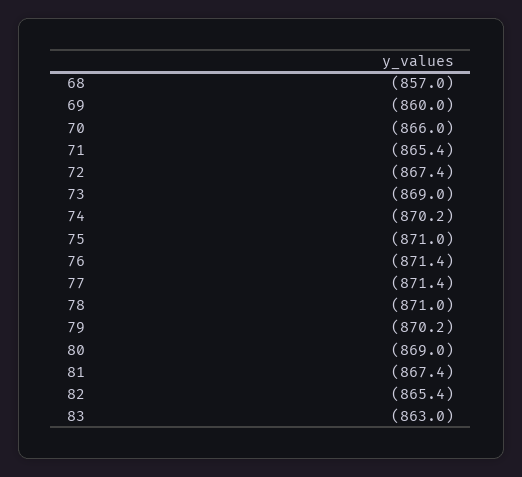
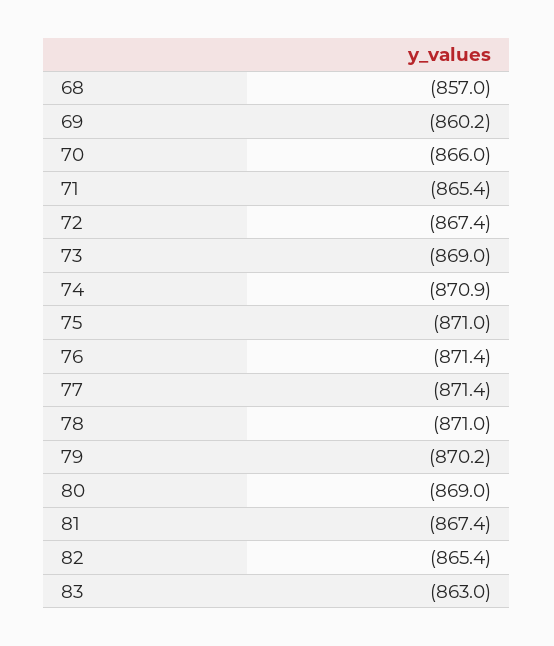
69: -860 -> -860.2
74: -870.2 -> -870.9

